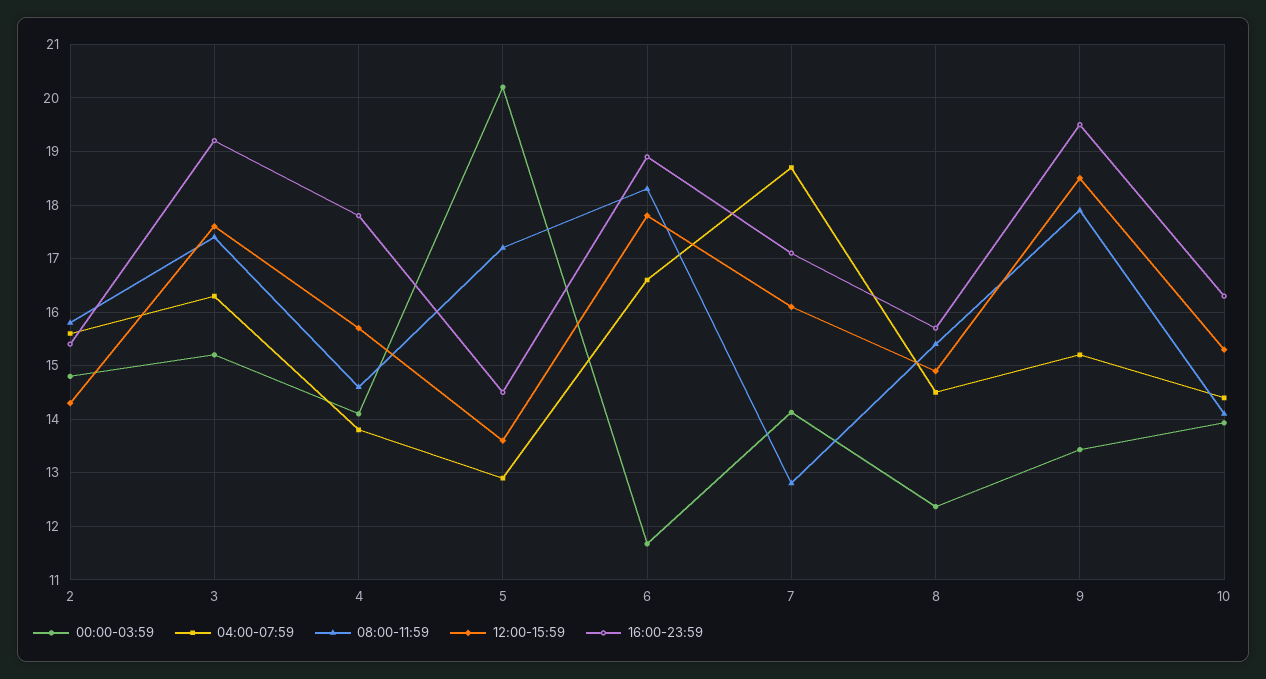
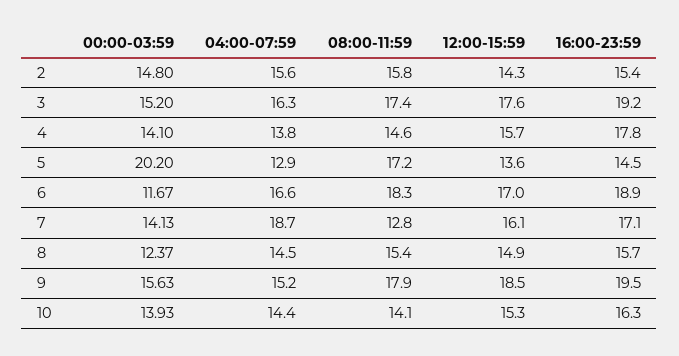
12:00-15:59, 6: 17.8 -> 17
00:00-03:59, 9: 13.4 -> 15.63

